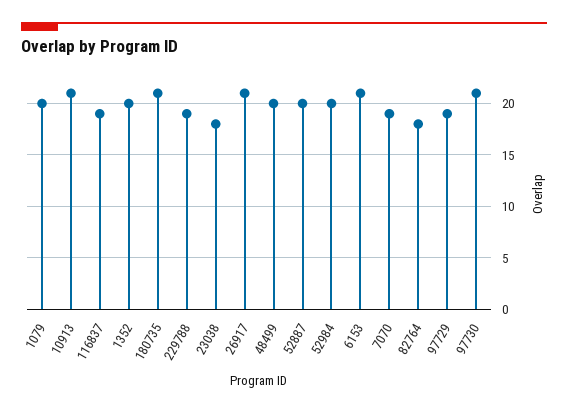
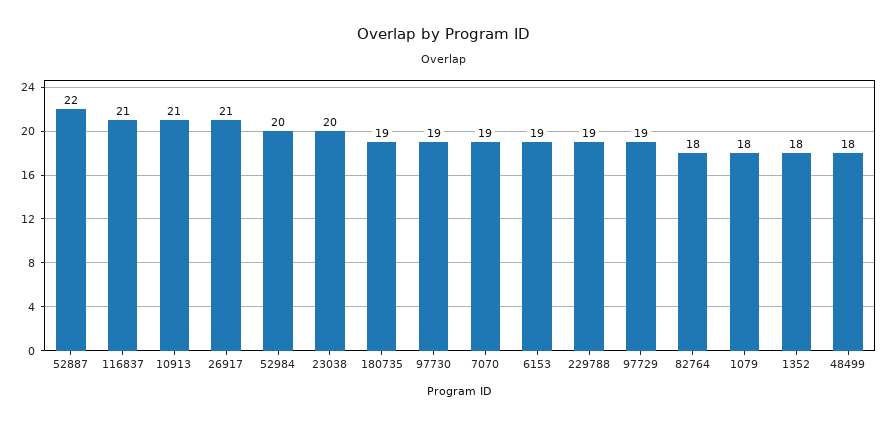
1079: 20 -> 18
116837: 19 -> 21
1352: 20 -> 18
180735: 21 -> 19
23038: 18 -> 20
48499: 20 -> 18
52887: 20 -> 22
6153: 21 -> 19
97730: 21 -> 19

